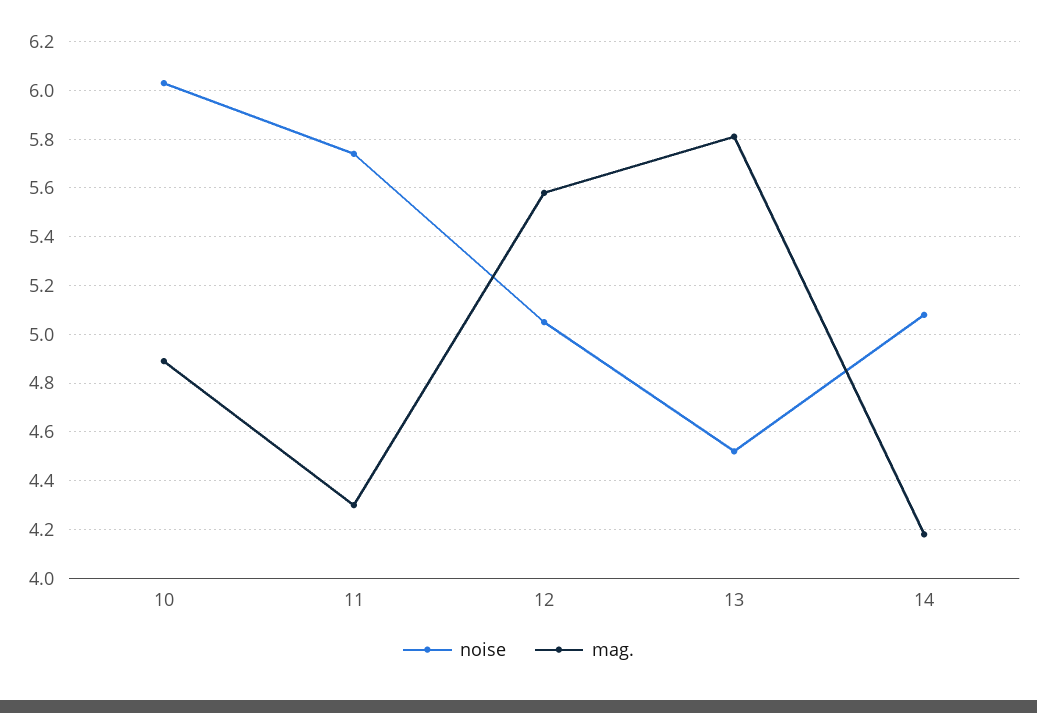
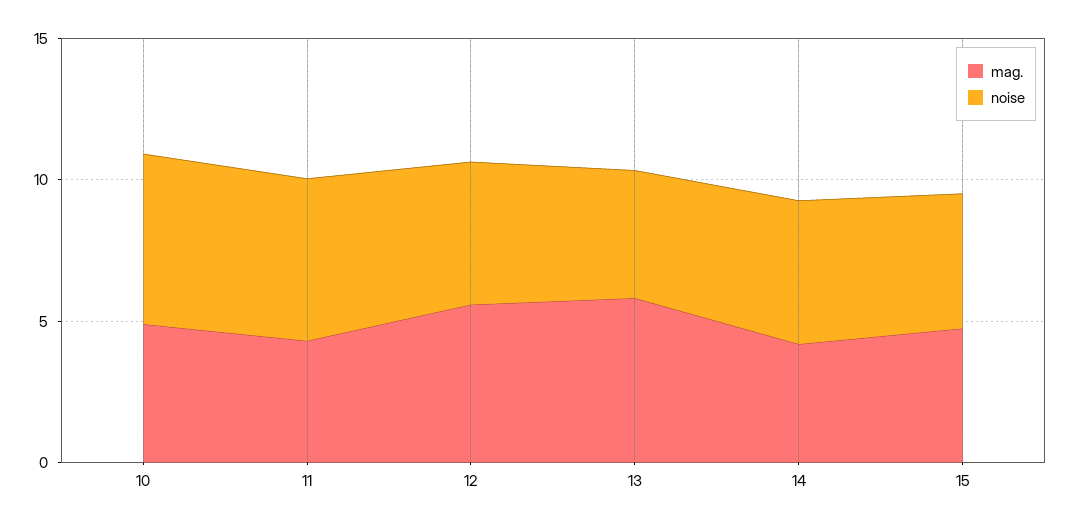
mag., 15: none -> 5
noise, 15: none -> 5

